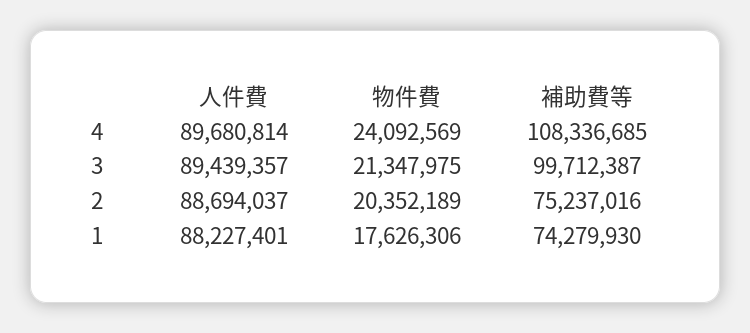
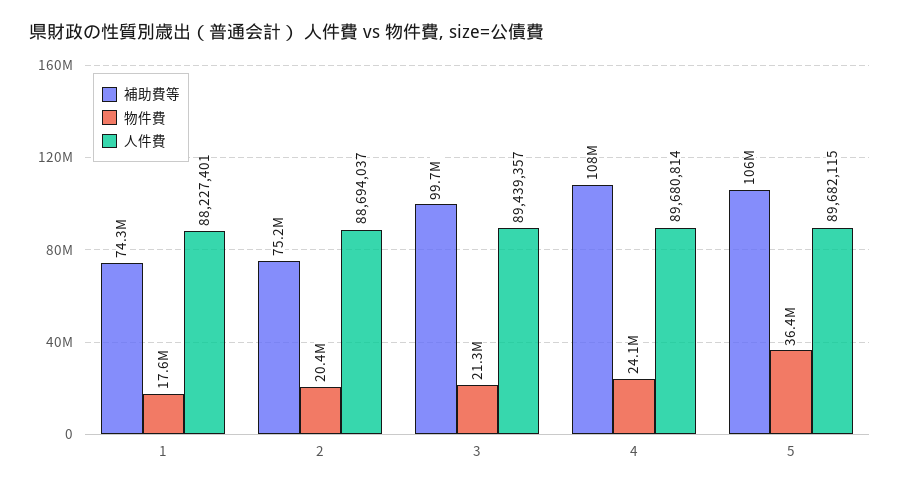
補助費等, 5: none -> 106000000
物件費, 5: none -> 36400000
人件費, 5: none -> 89682115

